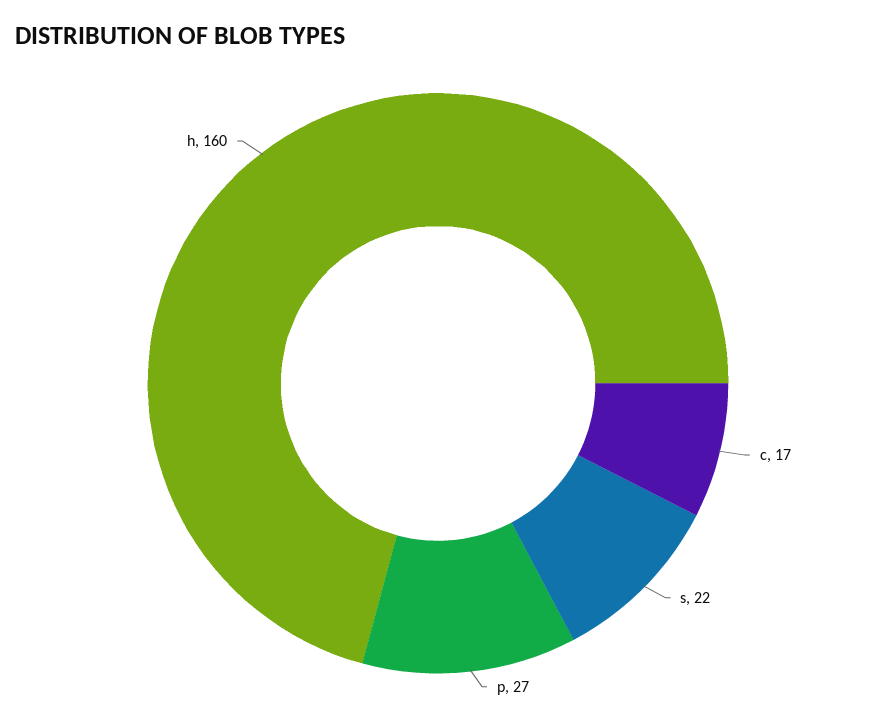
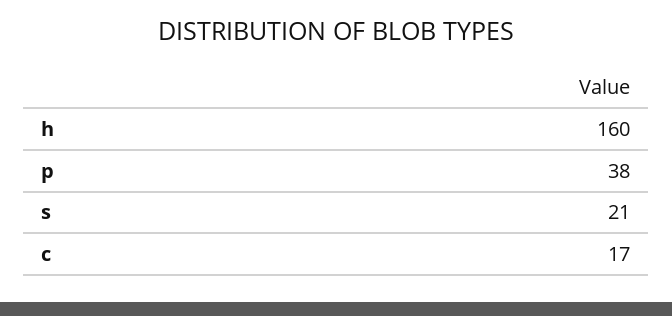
s: 22 -> 21
p: 27 -> 38

